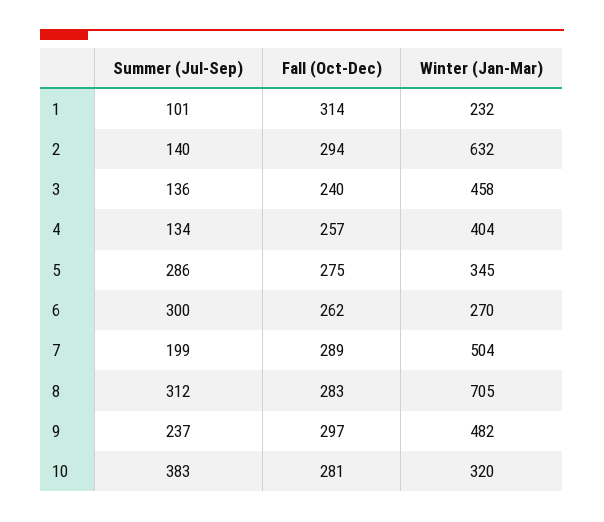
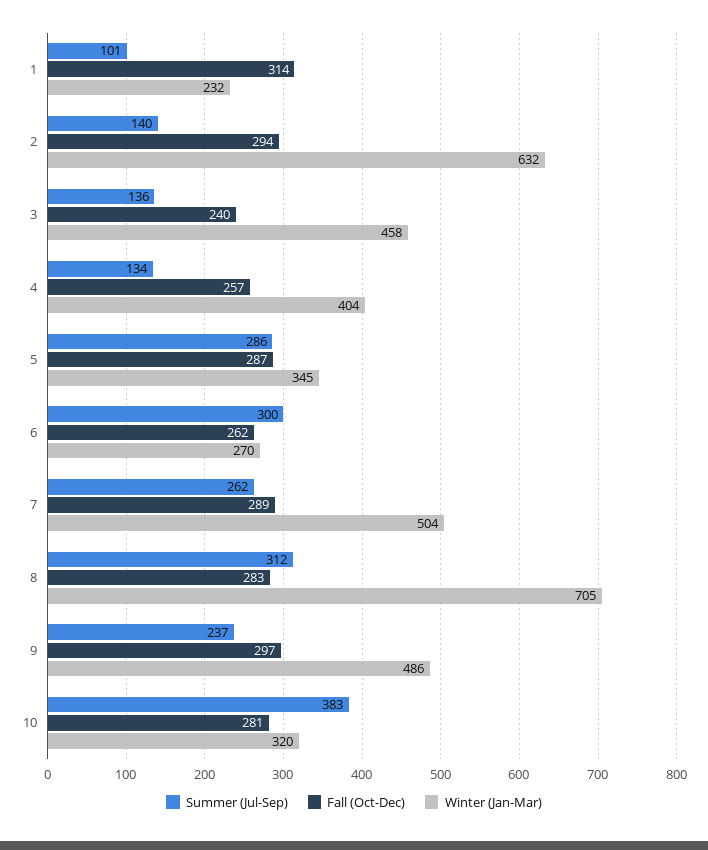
Fall (Oct-Dec), 5: 275 -> 287
Summer (Jul-Sep), 7: 199 -> 262
Winter (Jan-Mar), 9: 482 -> 486

